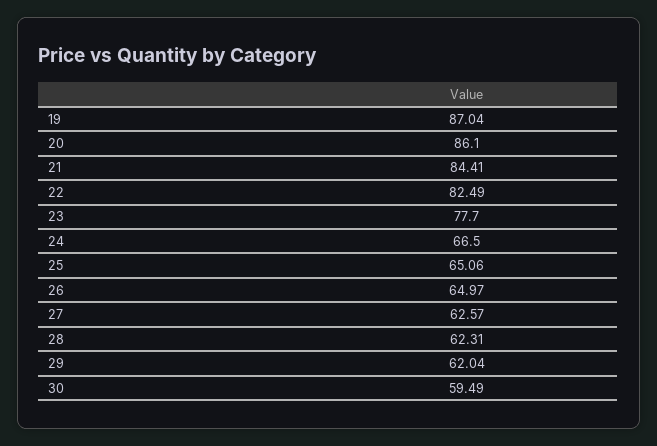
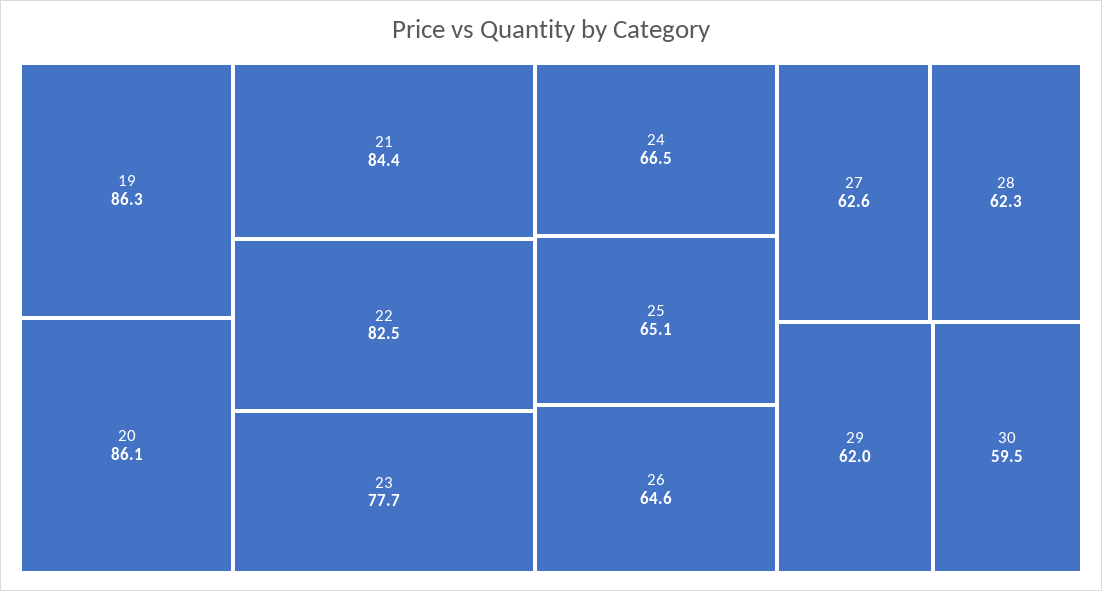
19: 87.04 -> 86.3
26: 64.97 -> 64.6

